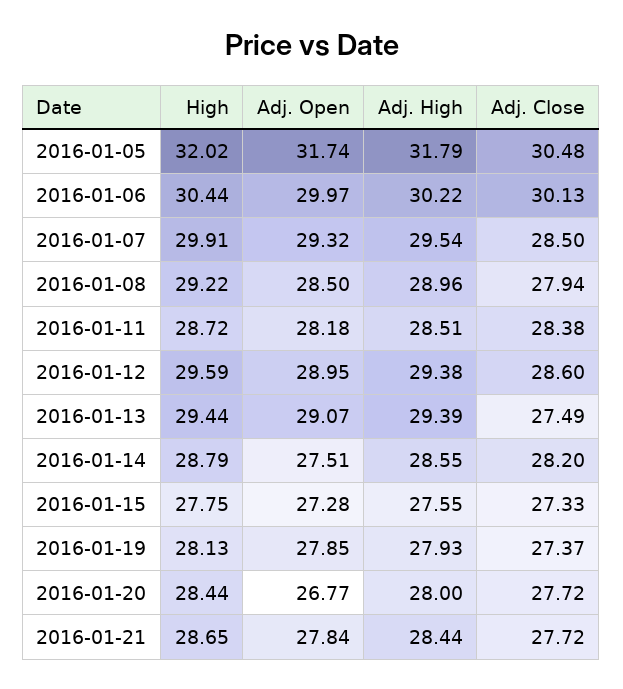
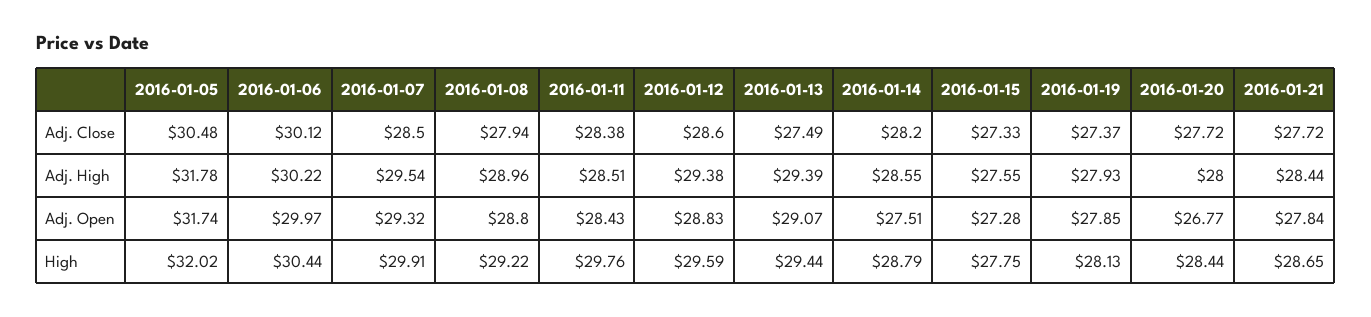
Adj. High, 2016-01-05: 31.79 -> 31.78
Adj. Close, 2016-01-06: 30.13 -> 30.12
Adj. Open, 2016-01-08: 28.5 -> 28.8
High, 2016-01-11: 28.72 -> 29.76
Adj. Open, 2016-01-11: 28.18 -> 28.43
Adj. Open, 2016-01-12: 28.95 -> 28.83

